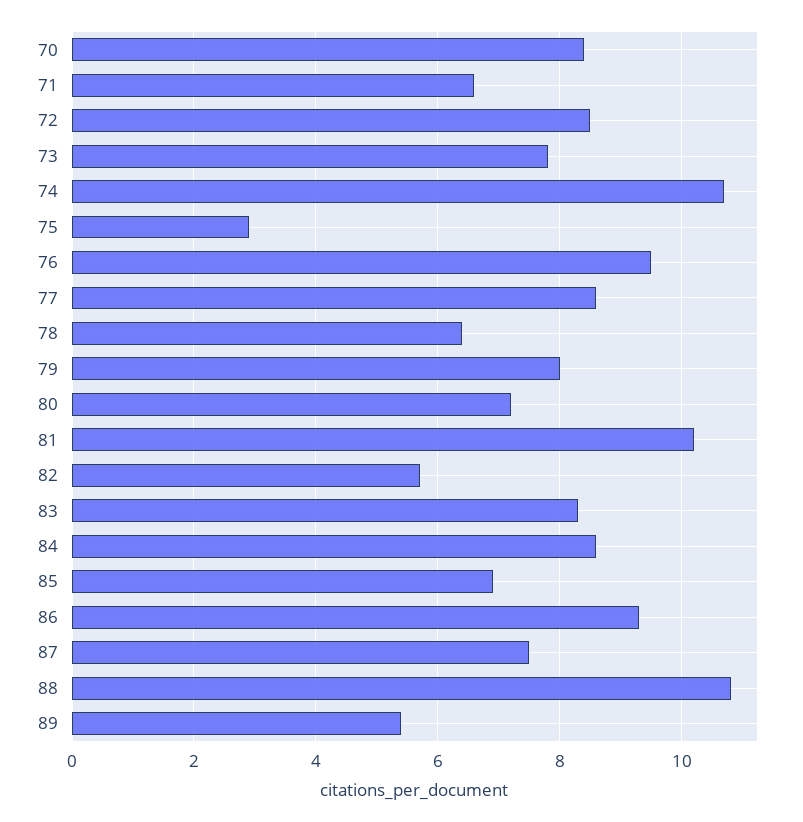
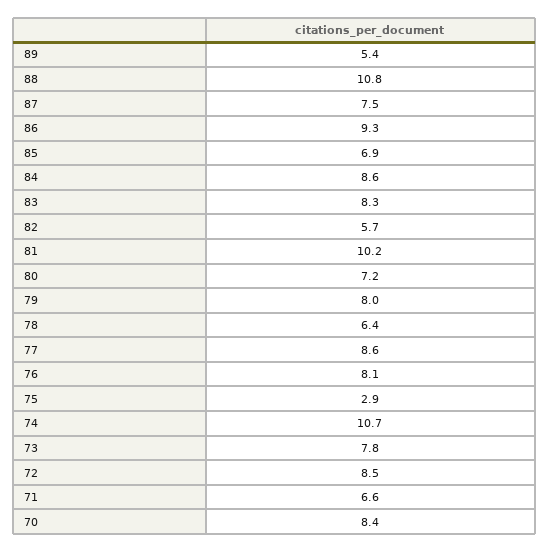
76: 9.5 -> 8.1

